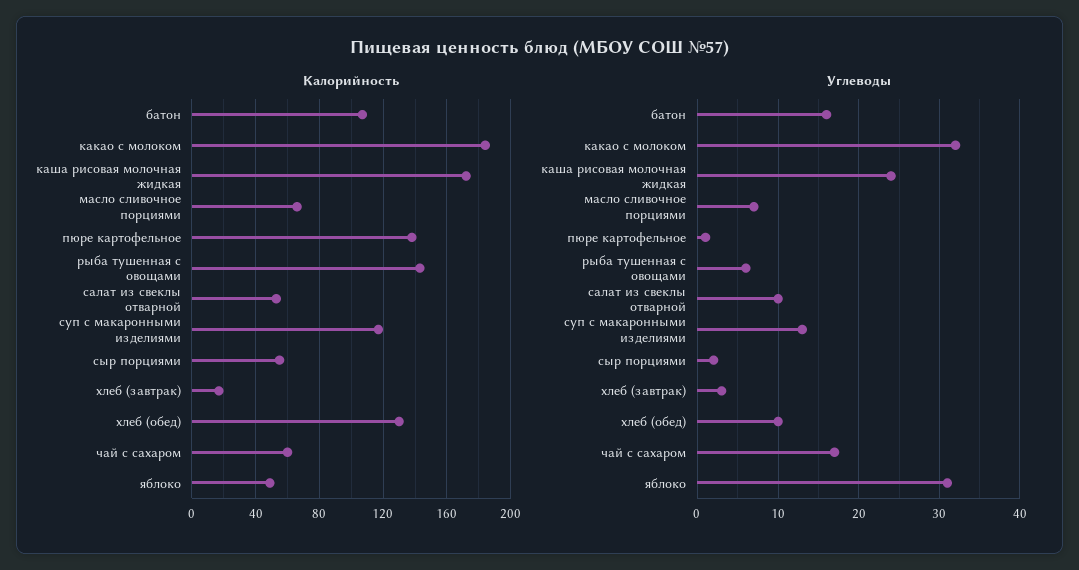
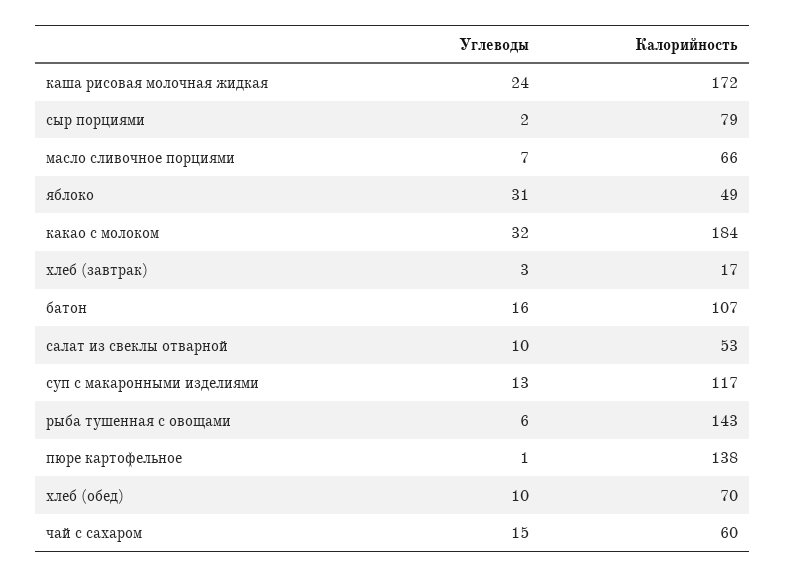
Калорийность, сыр порциями: 55 -> 79
Калорийность, хлеб (обед): 130 -> 70
Углеводы, чай с сахаром: 17 -> 15

